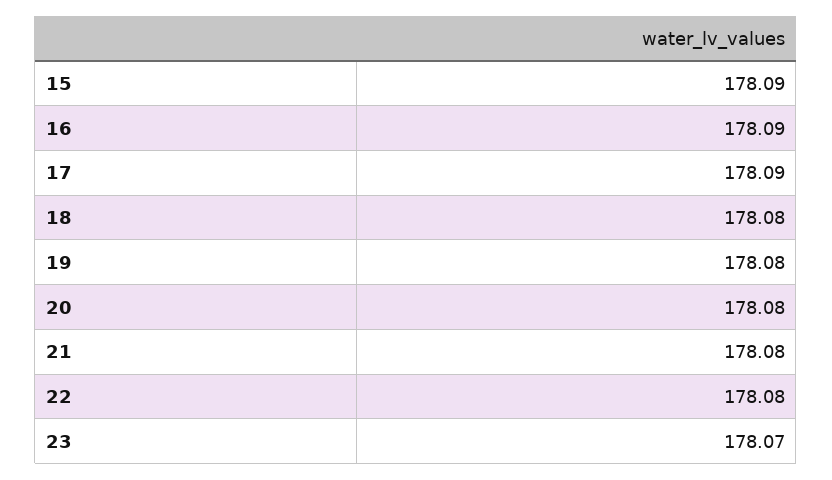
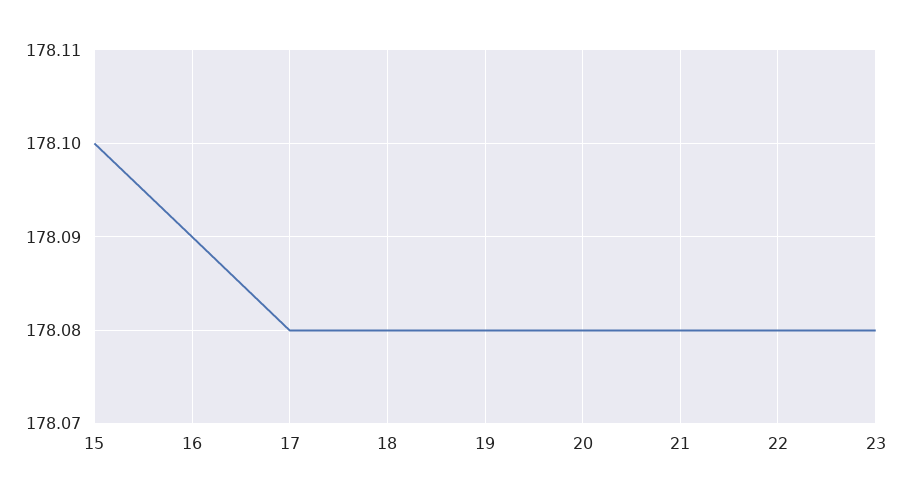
15: 178.09 -> 178.1
17: 178.09 -> 178.08
23: 178.07 -> 178.08

